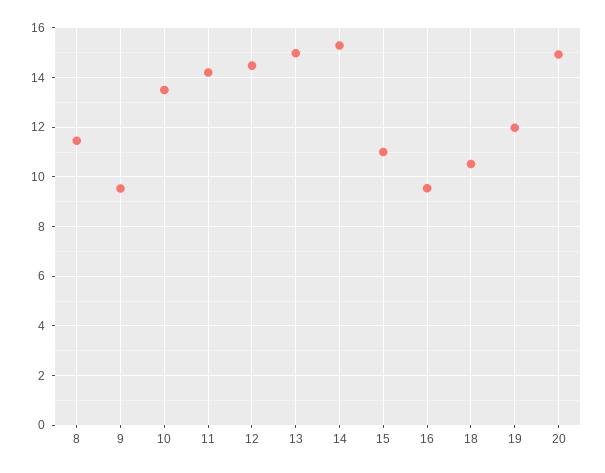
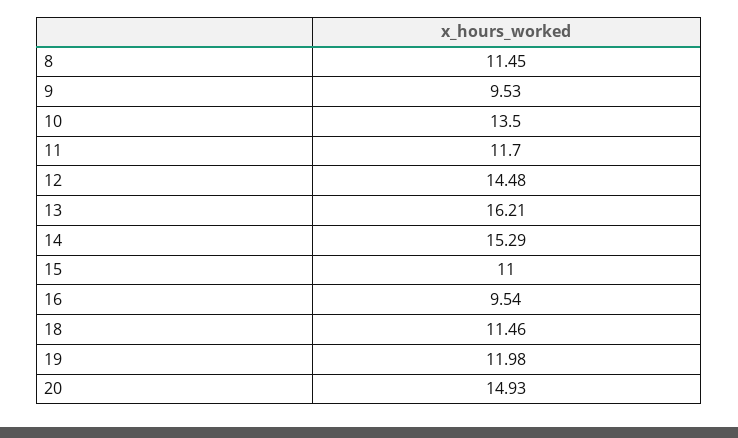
11: 14.25 -> 11.7
13: 15 -> 16.21
18: 10.5 -> 11.46

